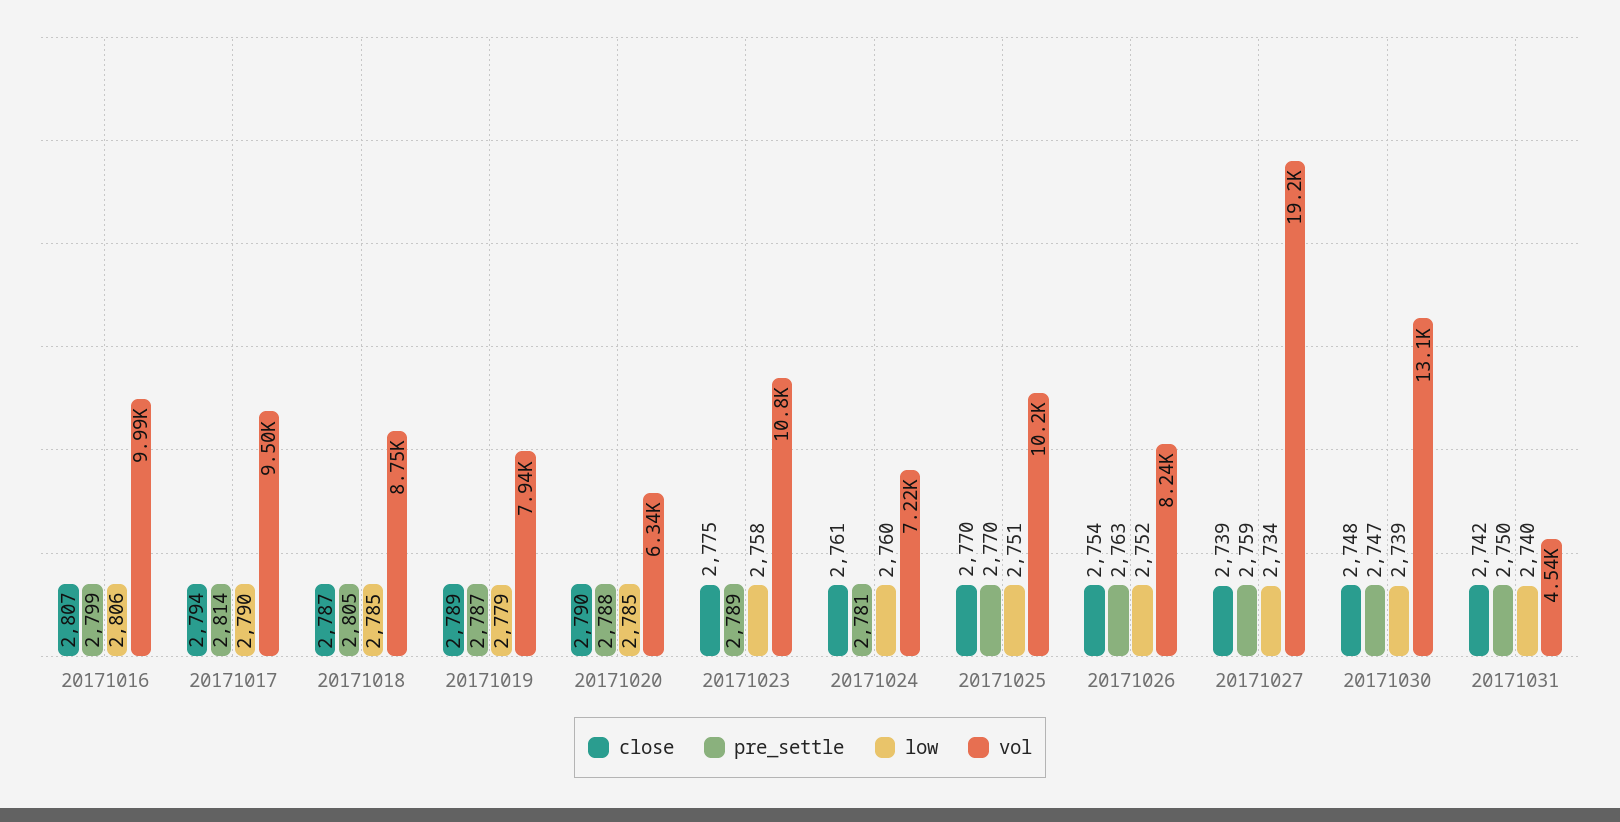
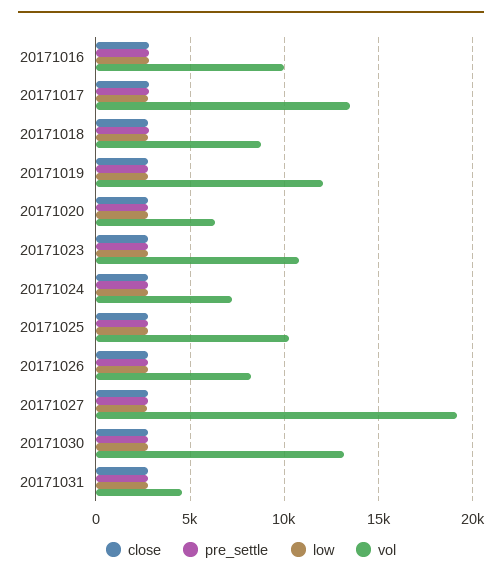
vol, 20171017: 9500 -> 13500
vol, 20171019: 7940 -> 12000

